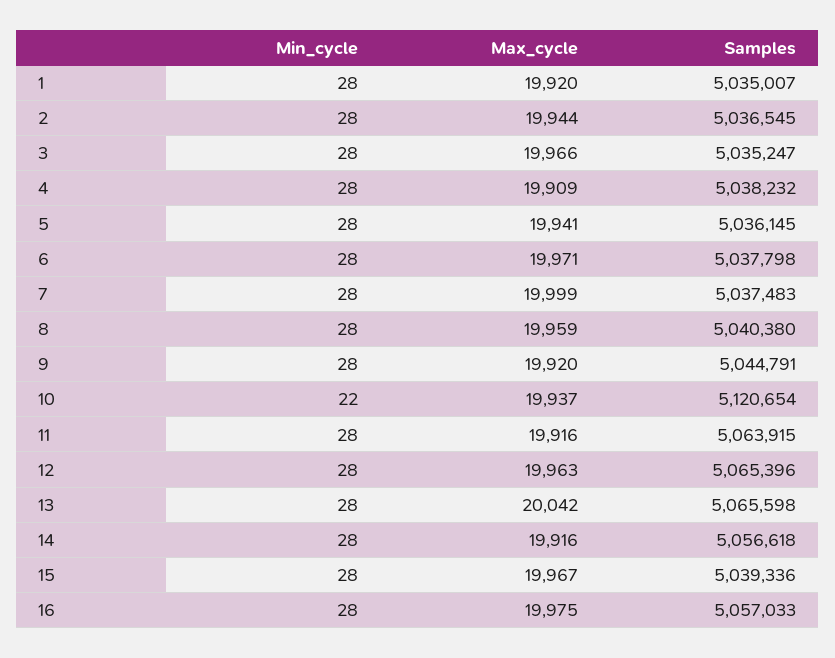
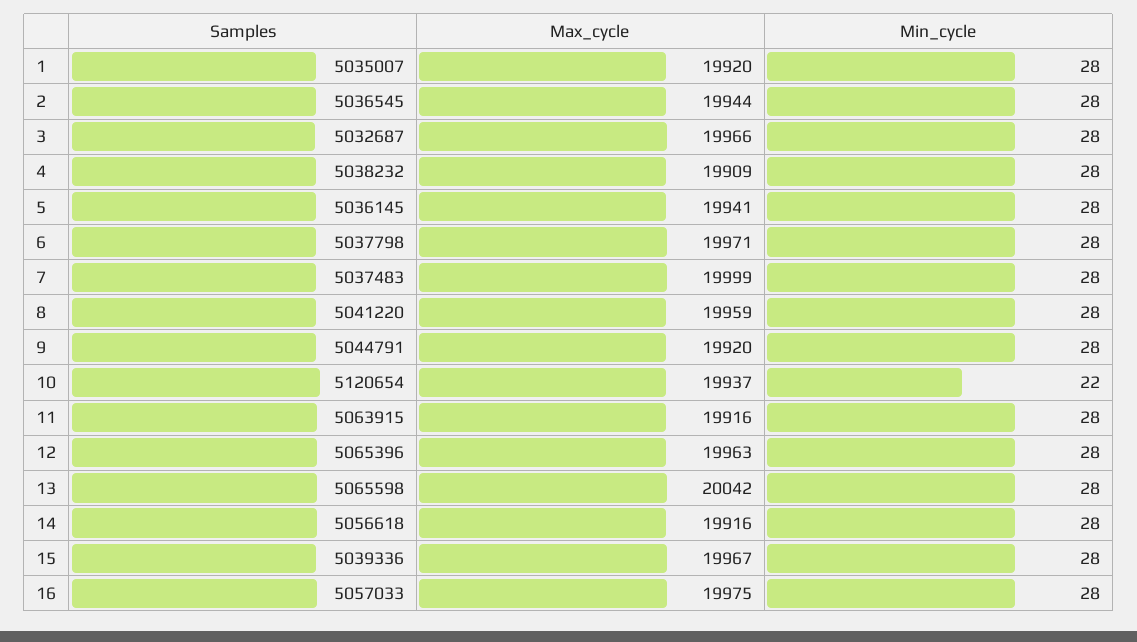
Samples, 3: 5035247 -> 5032687
Samples, 8: 5040380 -> 5041220

